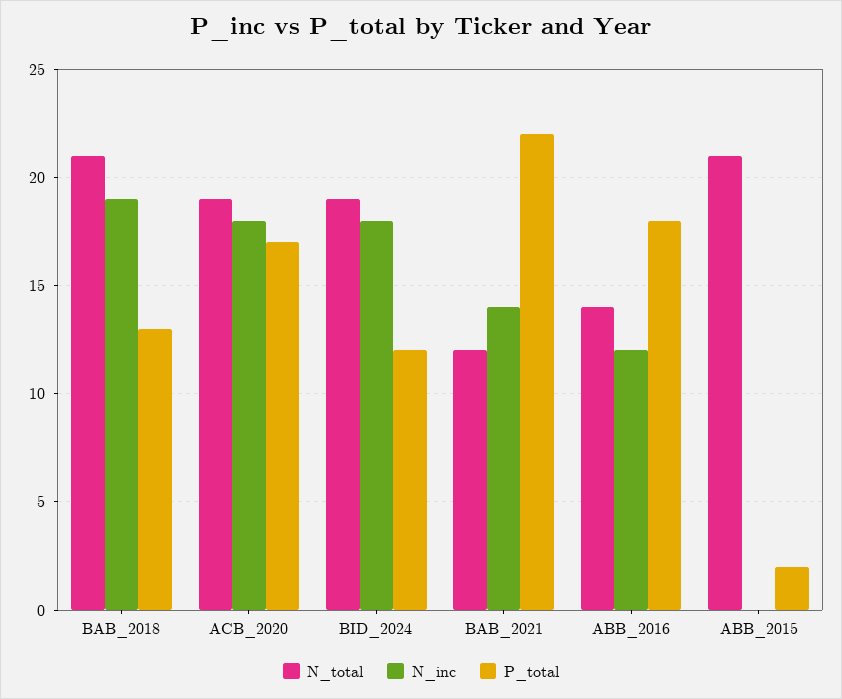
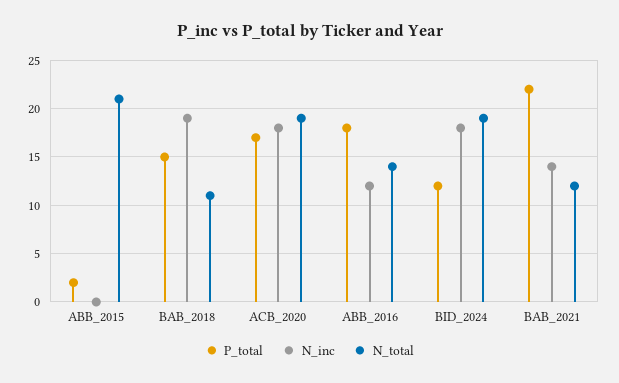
N_total, BAB_2018: 21 -> 11
P_total, BAB_2018: 13 -> 15

